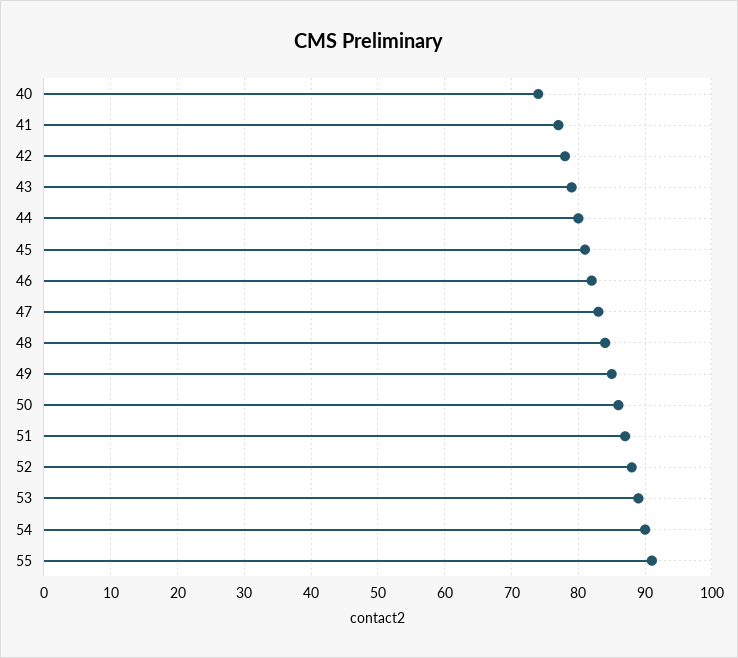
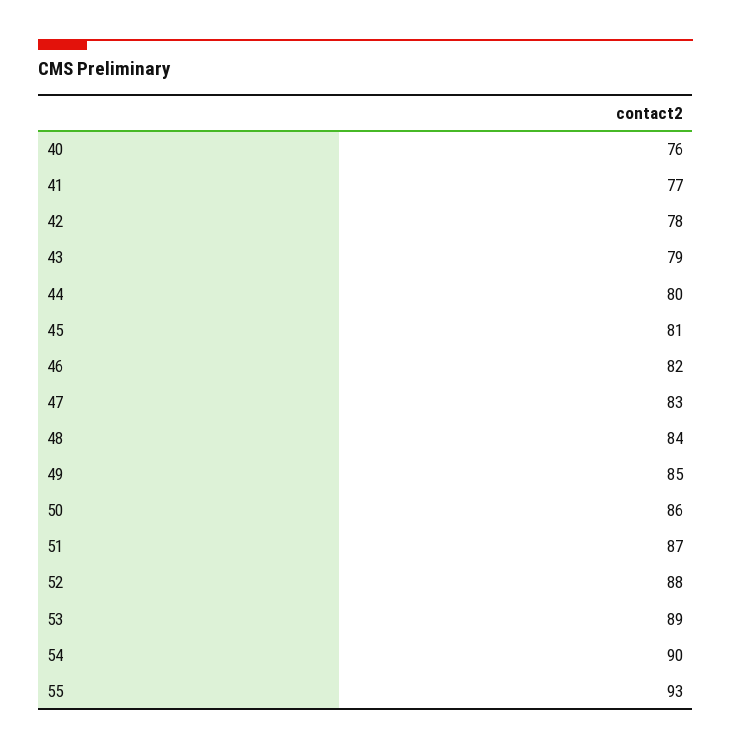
40: 74 -> 76
55: 91 -> 93

